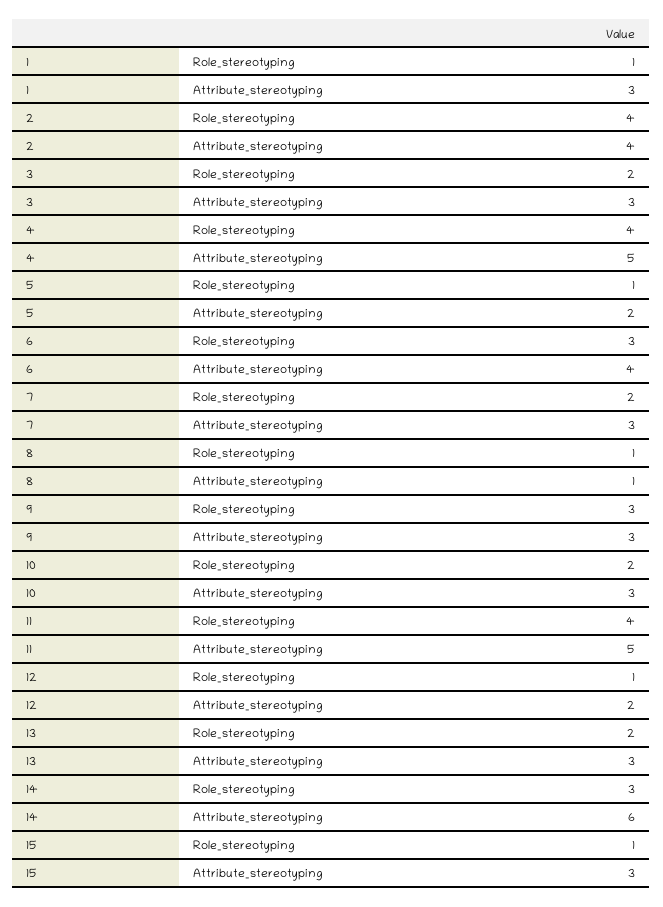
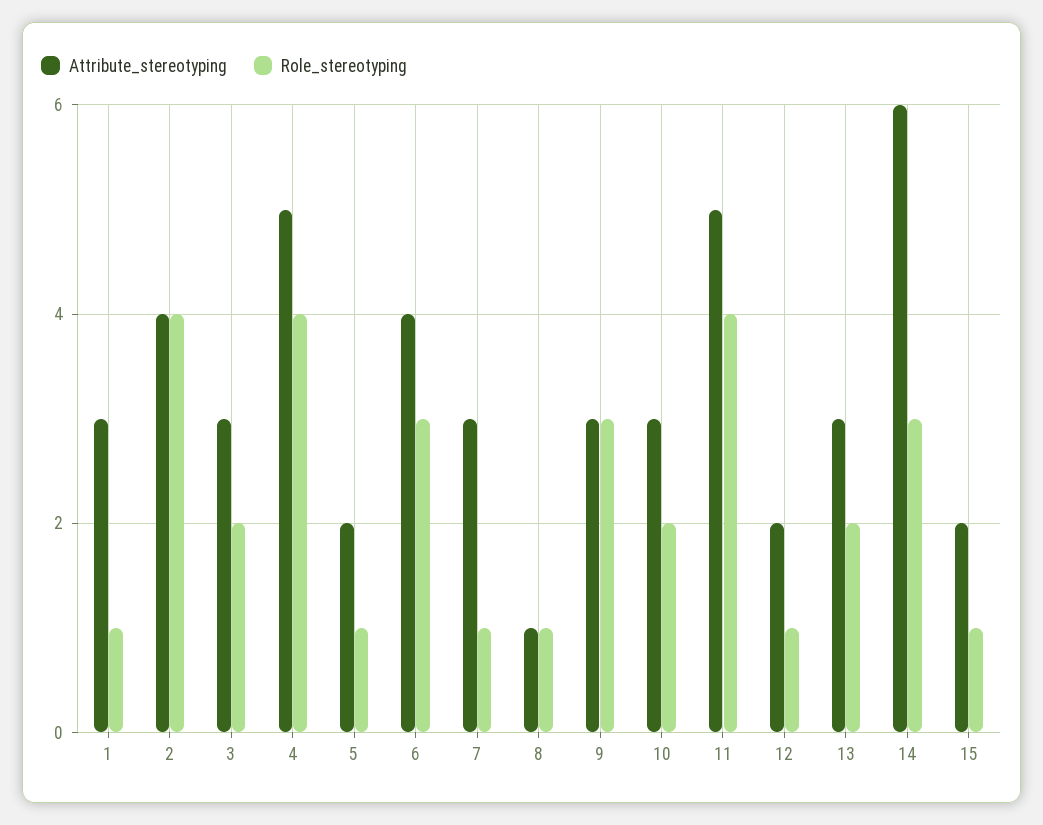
Role_stereotyping, 7: 2 -> 1
Attribute_stereotyping, 15: 3 -> 2

